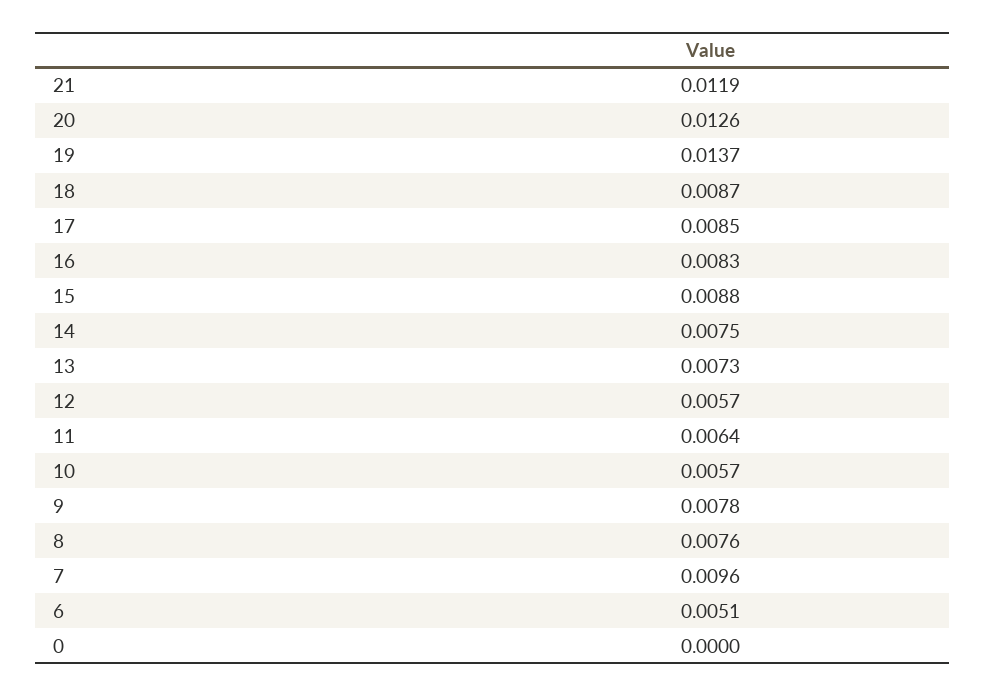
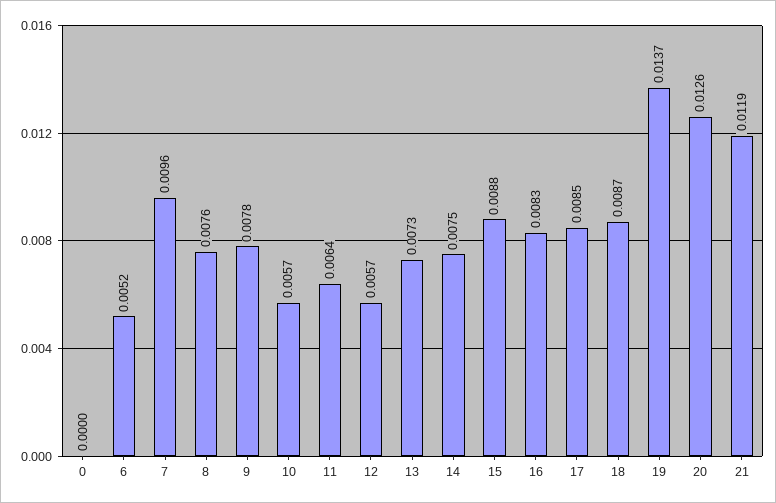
6: 0.0051 -> 0.0052

